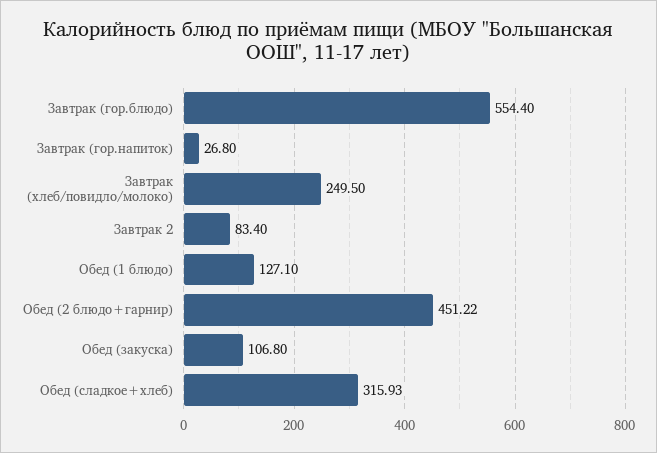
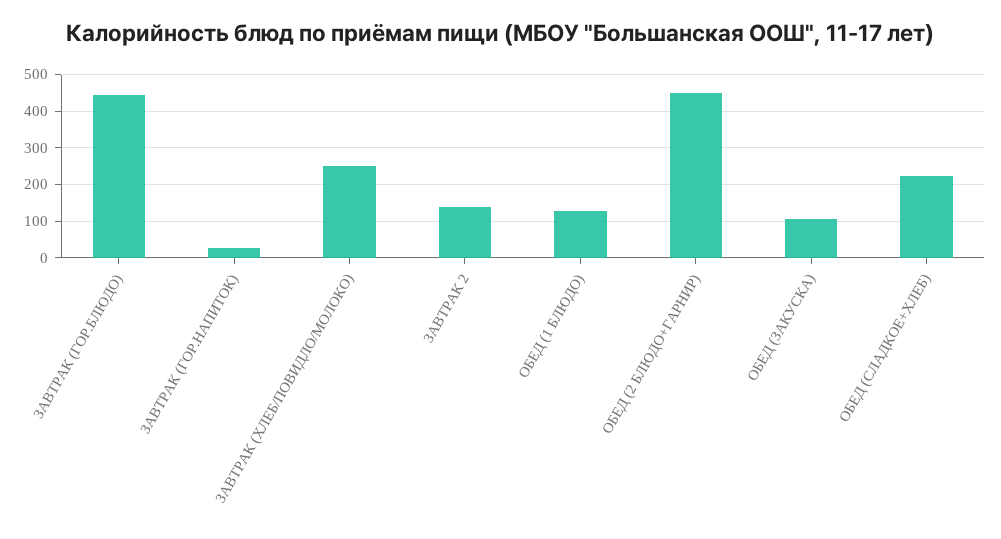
Завтрак (гор.блюдо): 554.4 -> 440
Завтрак 2: 83.4 -> 140
Обед (сладкое+хлеб): 315.93 -> 220

